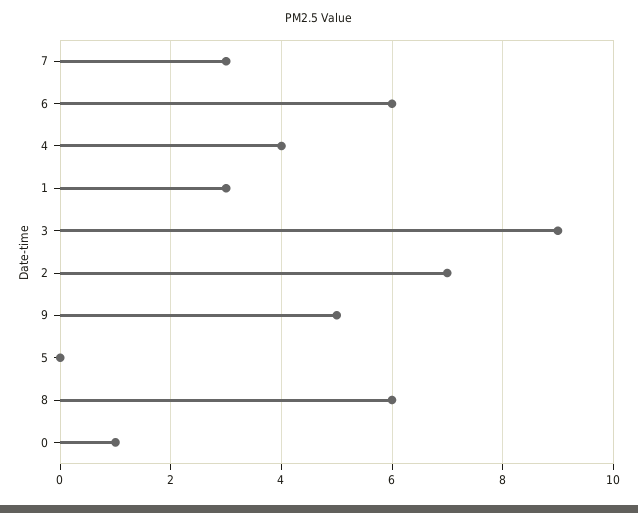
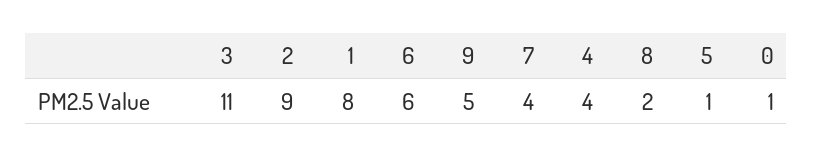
7: 3 -> 4
1: 3 -> 8
3: 9 -> 11
2: 7 -> 9
5: 0 -> 1
8: 6 -> 2

